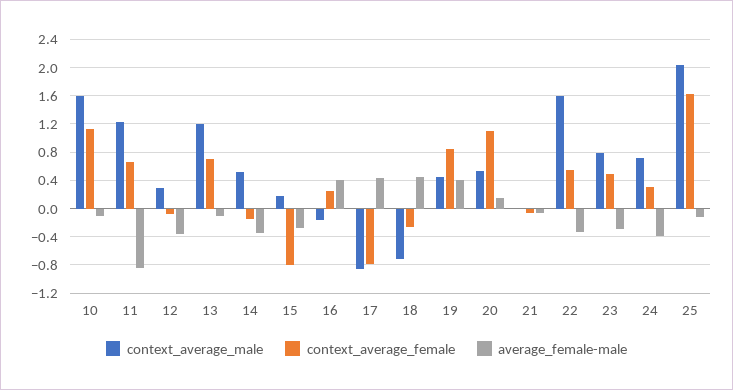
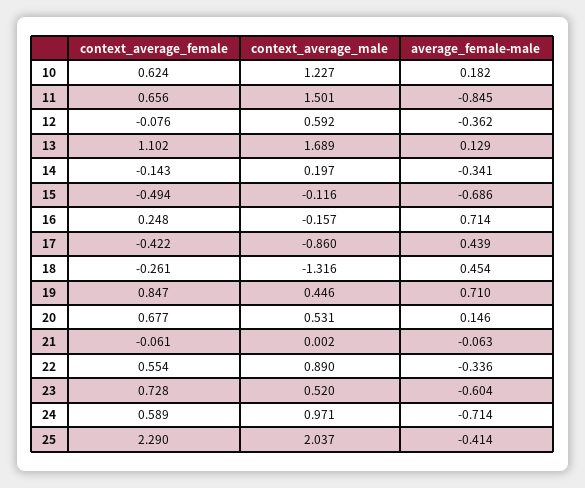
context_average_male, 10: 1.6 -> 1.227
context_average_female, 10: 1.1 -> 0.624
average_female-male, 10: -0.1 -> 0.182
context_average_male, 11: 1.2 -> 1.501
context_average_male, 12: 0.3 -> 0.592
context_average_male, 13: 1.2 -> 1.689
context_average_female, 13: 0.7 -> 1.102
average_female-male, 13: -0.1 -> 0.129
context_average_male, 14: 0.5 -> 0.197
context_average_male, 15: 0.2 -> -0.116
context_average_female, 15: -0.8 -> -0.494
average_female-male, 15: -0.3 -> -0.686
average_female-male, 16: 0.4 -> 0.714
context_average_female, 17: -0.8 -> -0.422
context_average_male, 18: -0.7 -> -1.316
average_female-male, 19: 0.4 -> 0.71
context_average_female, 20: 1.1 -> 0.677
context_average_male, 22: 1.6 -> 0.89
context_average_male, 23: 0.8 -> 0.52
context_average_female, 23: 0.5 -> 0.728
average_female-male, 23: -0.3 -> -0.604
context_average_male, 24: 0.7 -> 0.971
context_average_female, 24: 0.3 -> 0.589
average_female-male, 24: -0.4 -> -0.714
context_average_female, 25: 1.6 -> 2.29
average_female-male, 25: -0.1 -> -0.414

